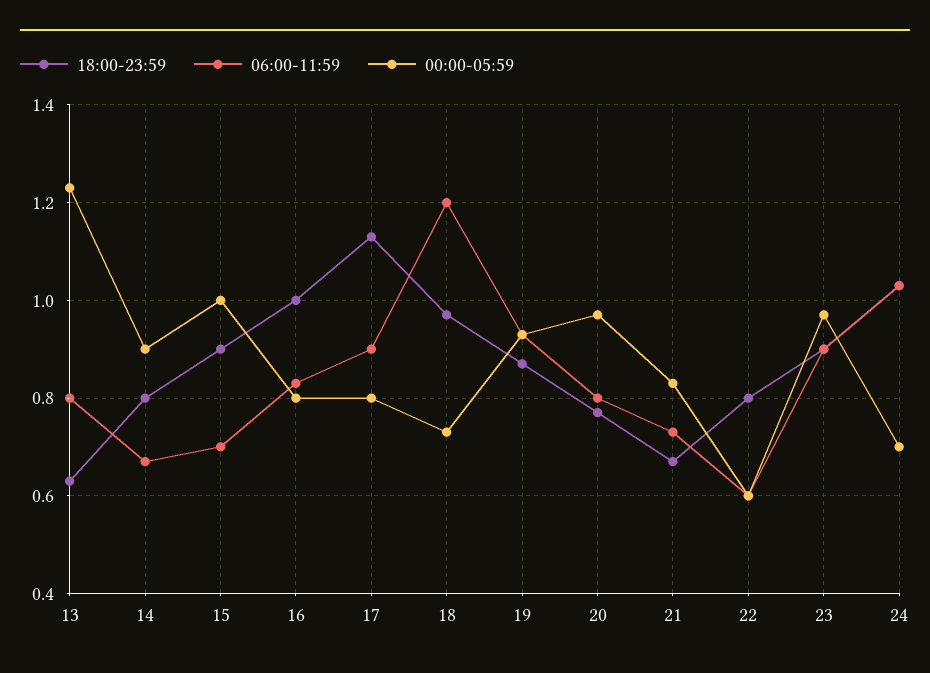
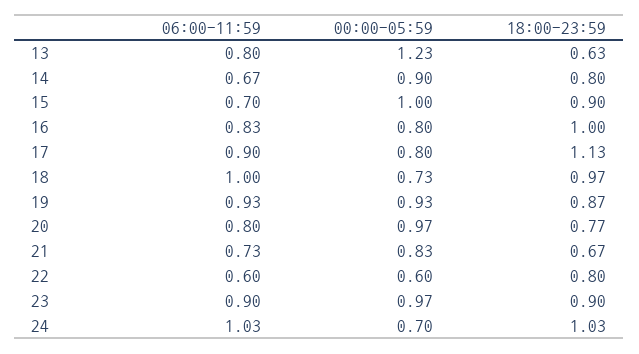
06:00-11:59, 18: 1.2 -> 1

